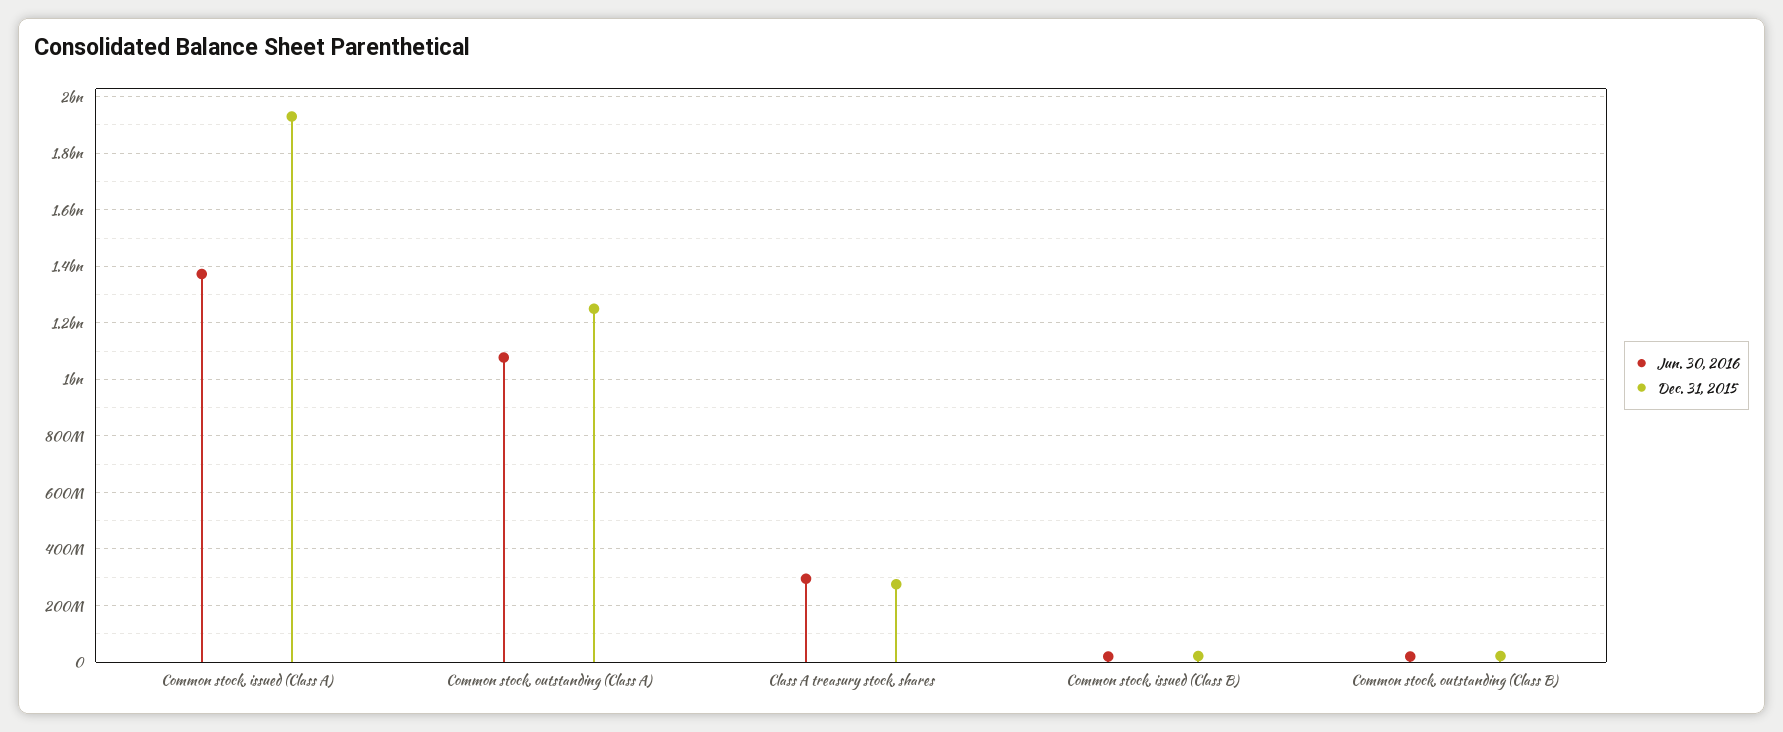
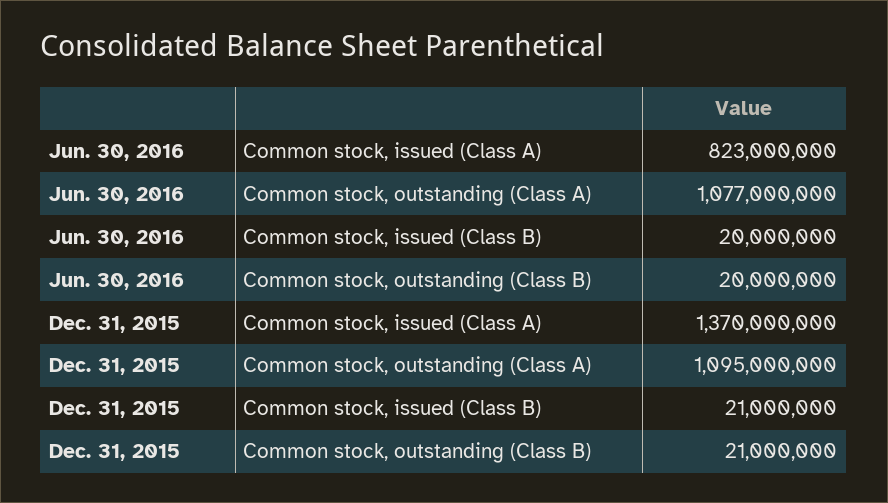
Jun. 30, 2016, Common stock, issued (Class A): 1375000000 -> 823000000
Dec. 31, 2015, Common stock, issued (Class A): 1925000000 -> 1370000000
Dec. 31, 2015, Common stock, outstanding (Class A): 1250000000 -> 1095000000
Jun. 30, 2016, Class A treasury stock, shares: 300000000 -> none
Dec. 31, 2015, Class A treasury stock, shares: 275000000 -> none

